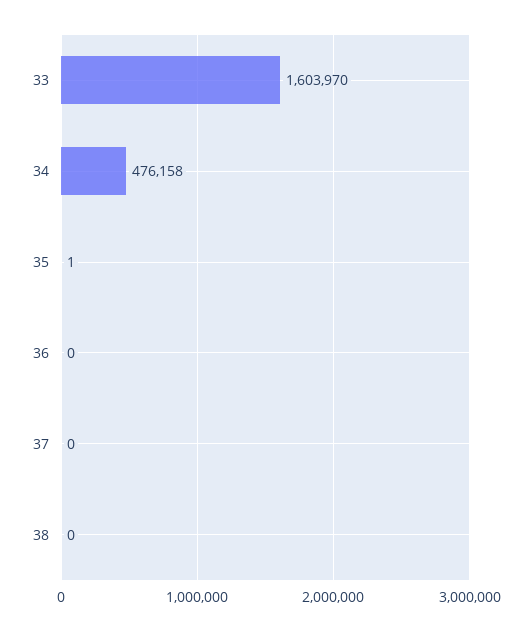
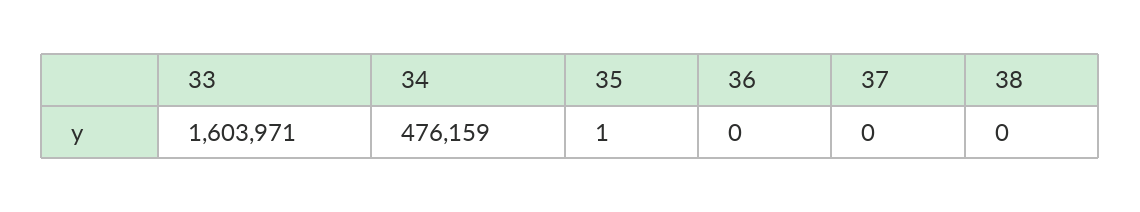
33: 1603970 -> 1603971
34: 476158 -> 476159

